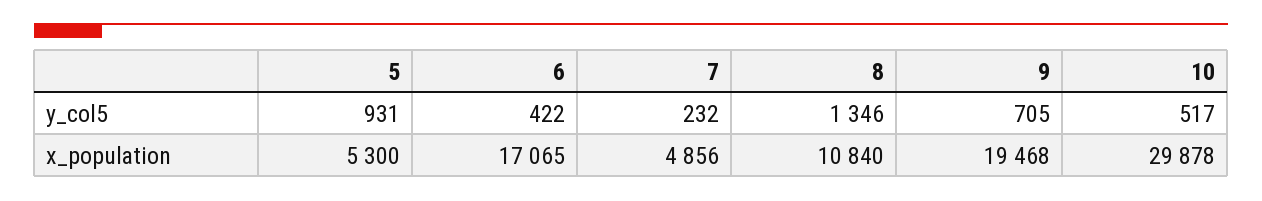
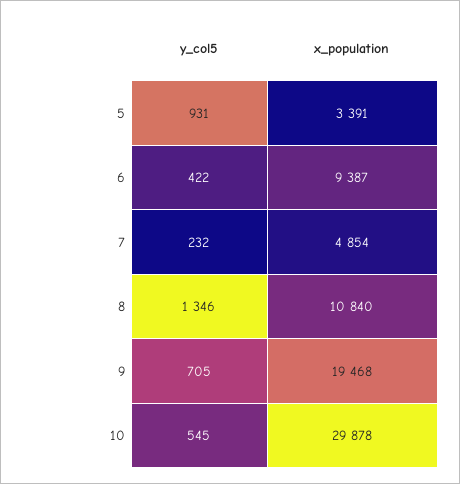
10, y_col5: 517 -> 545
5, x_population: 5300 -> 3391
6, x_population: 17065 -> 9387
7, x_population: 4856 -> 4854

